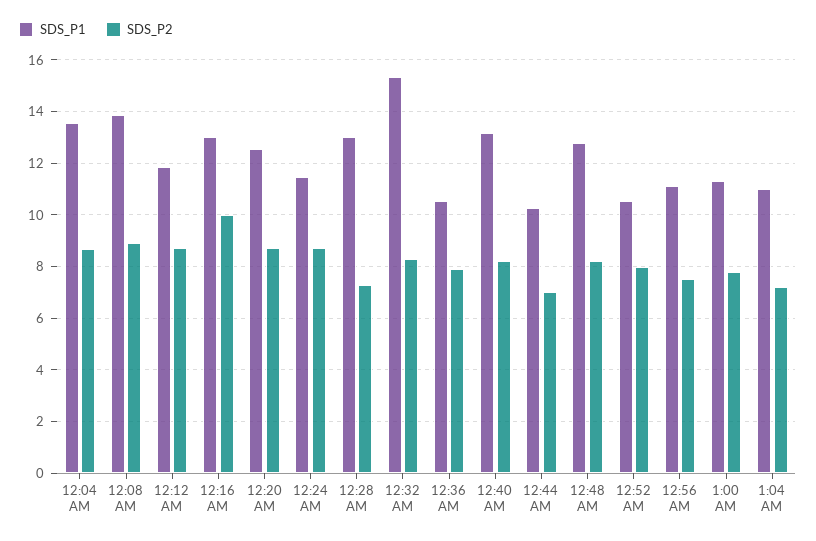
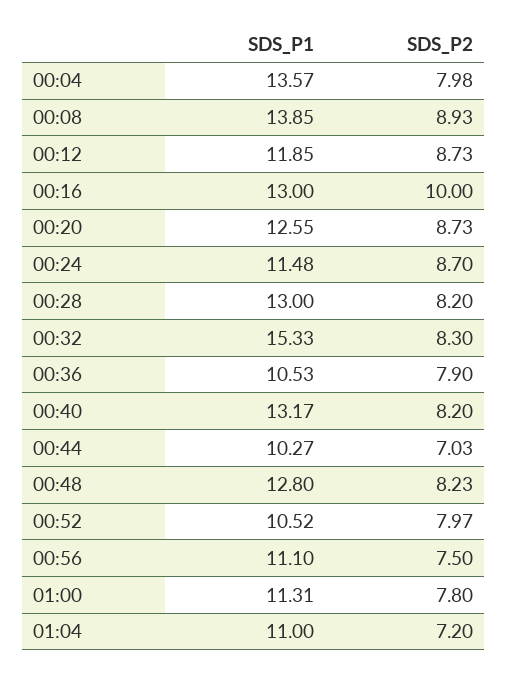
SDS_P2, 12:04 AM: 8.75 -> 7.98
SDS_P2, 12:28 AM: 7.25 -> 8.2

